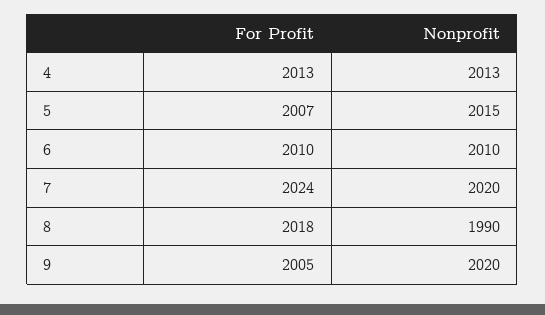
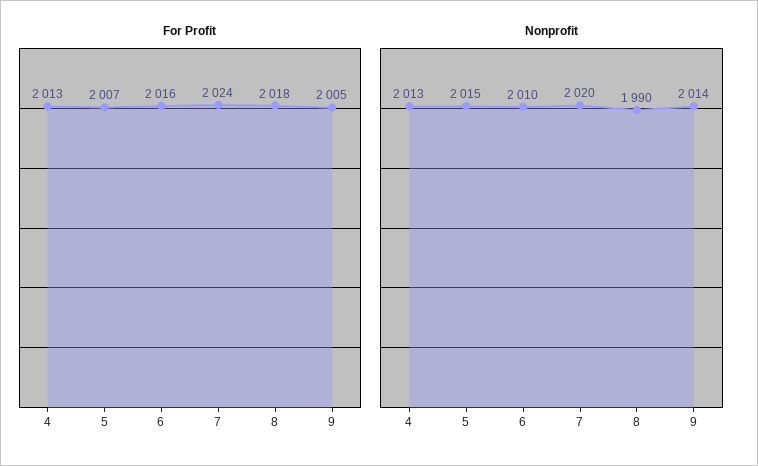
For Profit, 6: 2010 -> 2016
Nonprofit, 9: 2020 -> 2014

